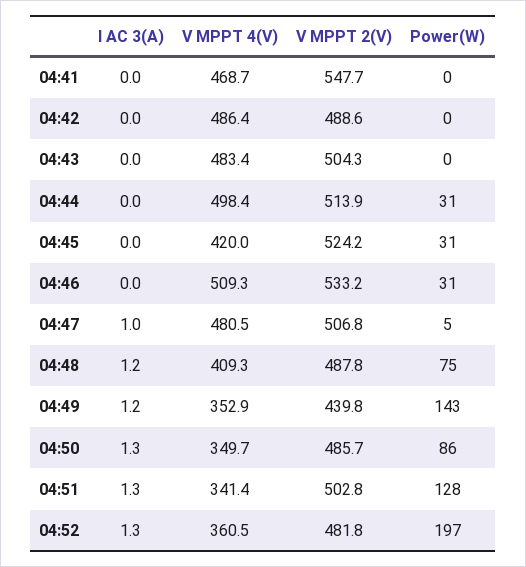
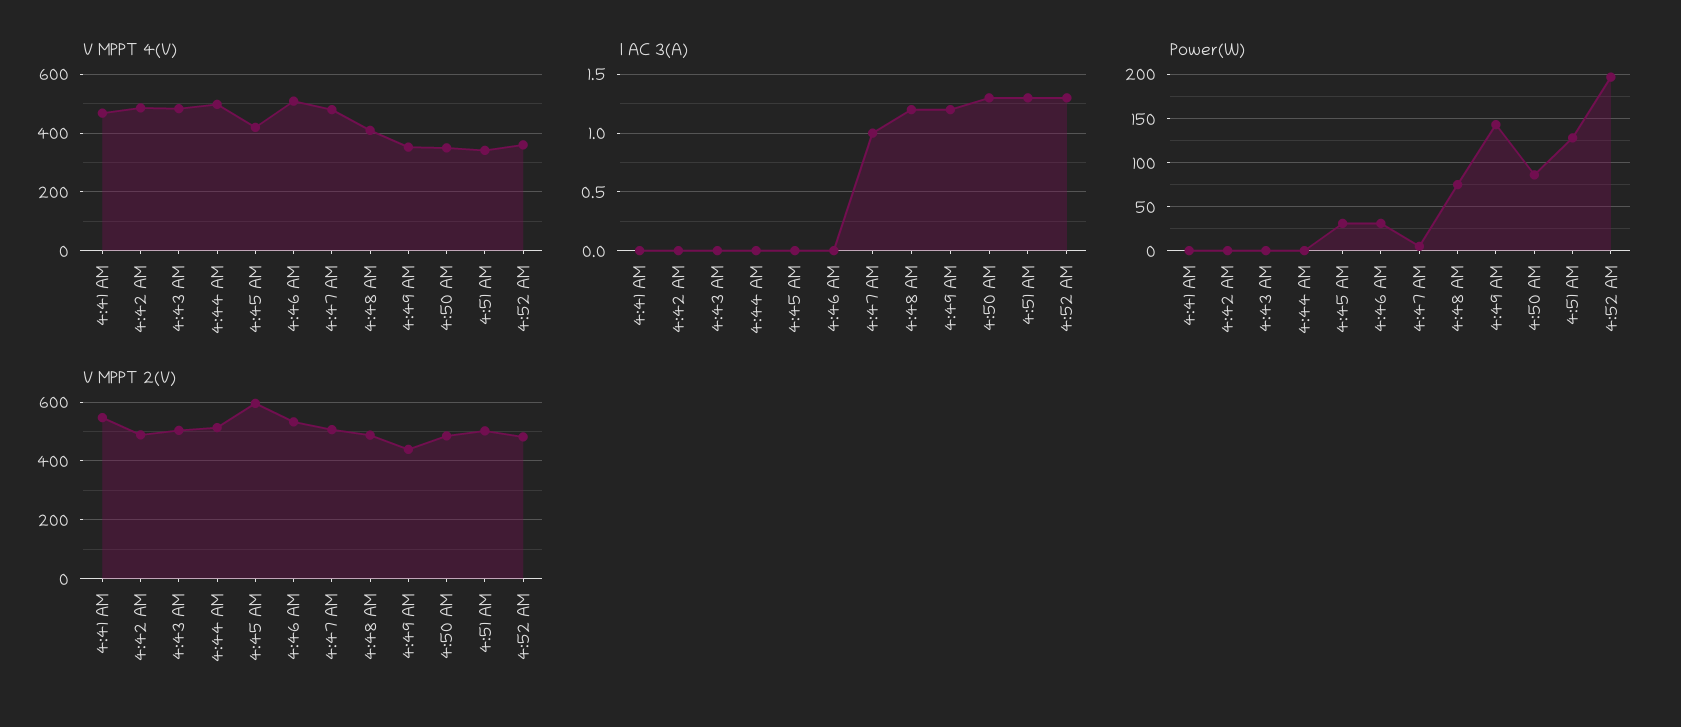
Power(W), 04:44: 31 -> 0
V MPPT 2(V), 04:45: 524.2 -> 600

